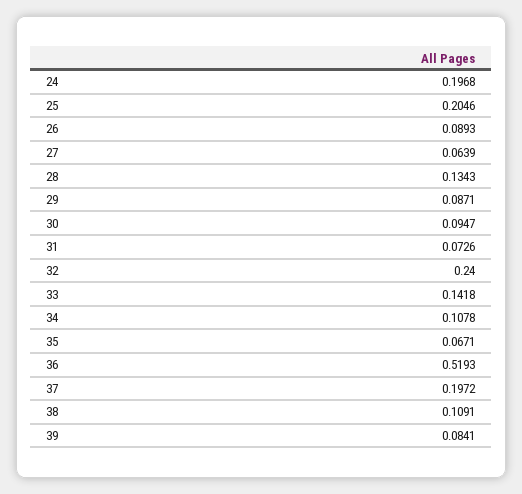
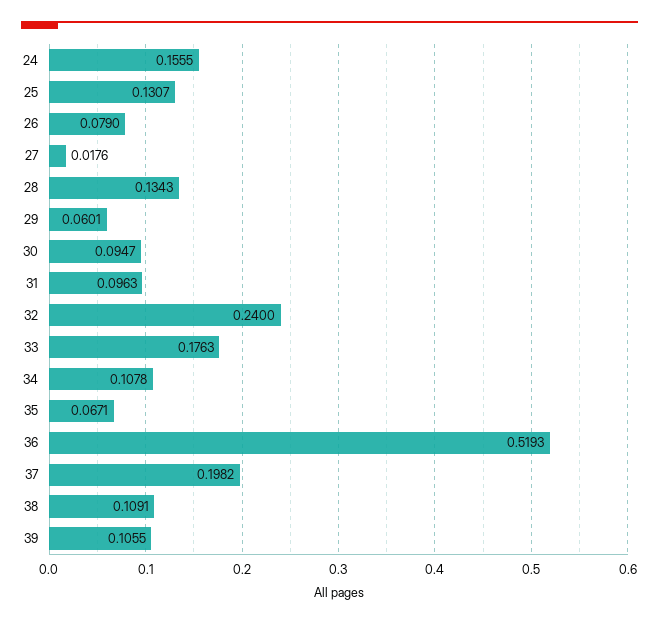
24: 0.1968 -> 0.1555
25: 0.2046 -> 0.1307
26: 0.0893 -> 0.079
27: 0.0639 -> 0.0176
29: 0.0871 -> 0.0601
31: 0.0726 -> 0.0963
33: 0.1418 -> 0.1763
37: 0.1972 -> 0.1982
39: 0.0841 -> 0.1055

